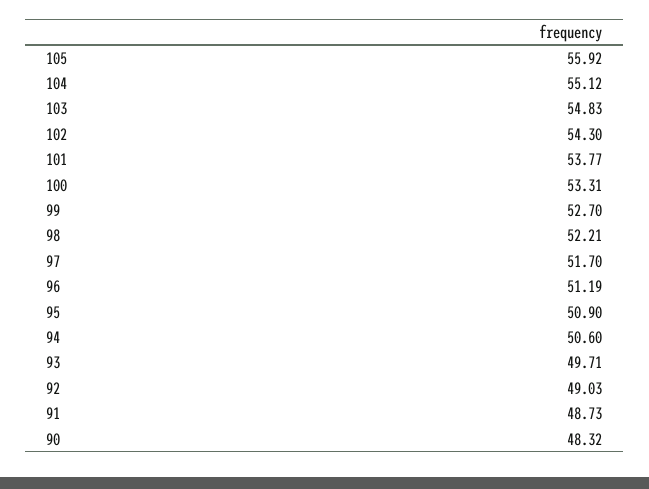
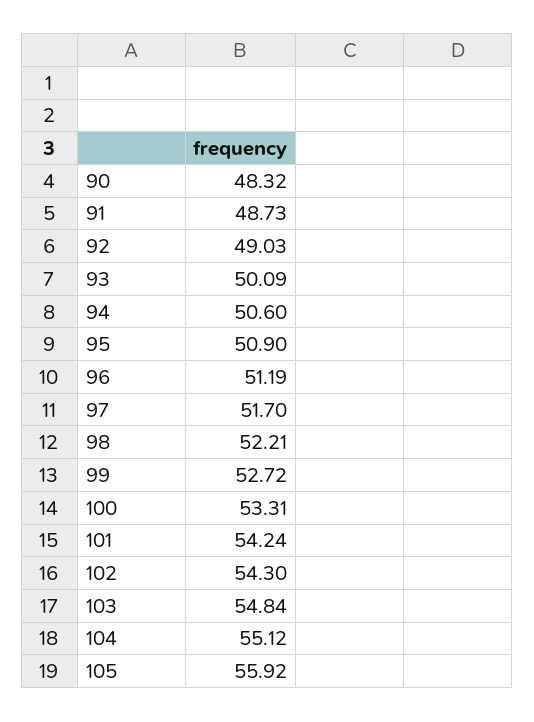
103: 54.83 -> 54.84
101: 53.77 -> 54.24
99: 52.7 -> 52.72
93: 49.71 -> 50.09

